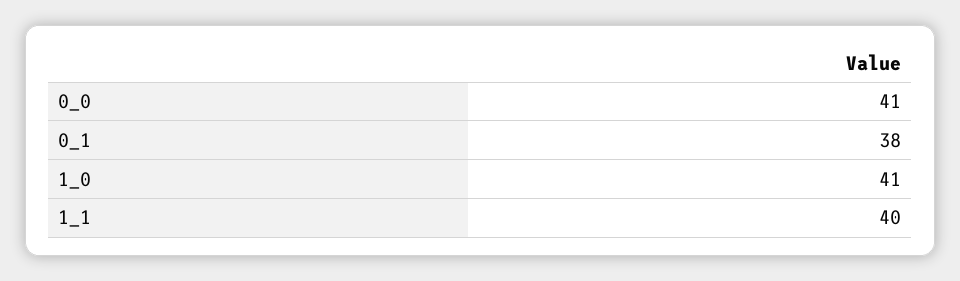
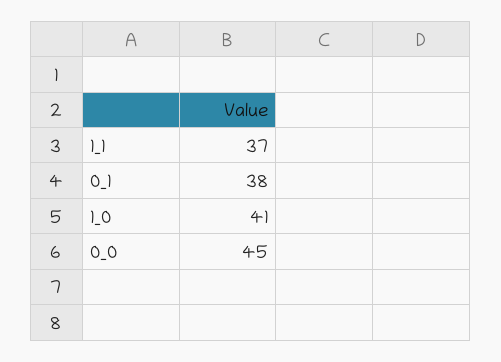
0_0: 41 -> 45
1_1: 40 -> 37

